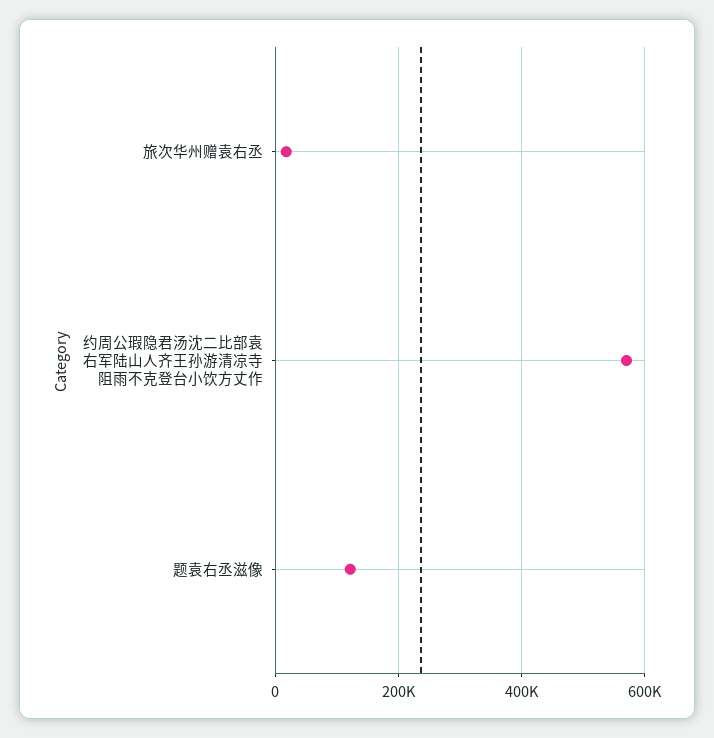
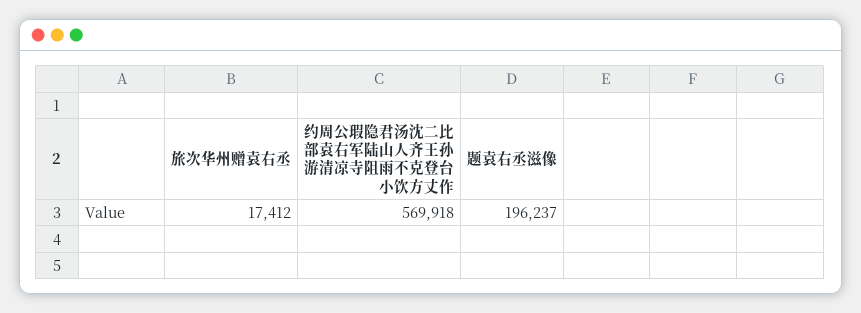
题袁右丞滋像: 120000 -> 196237

